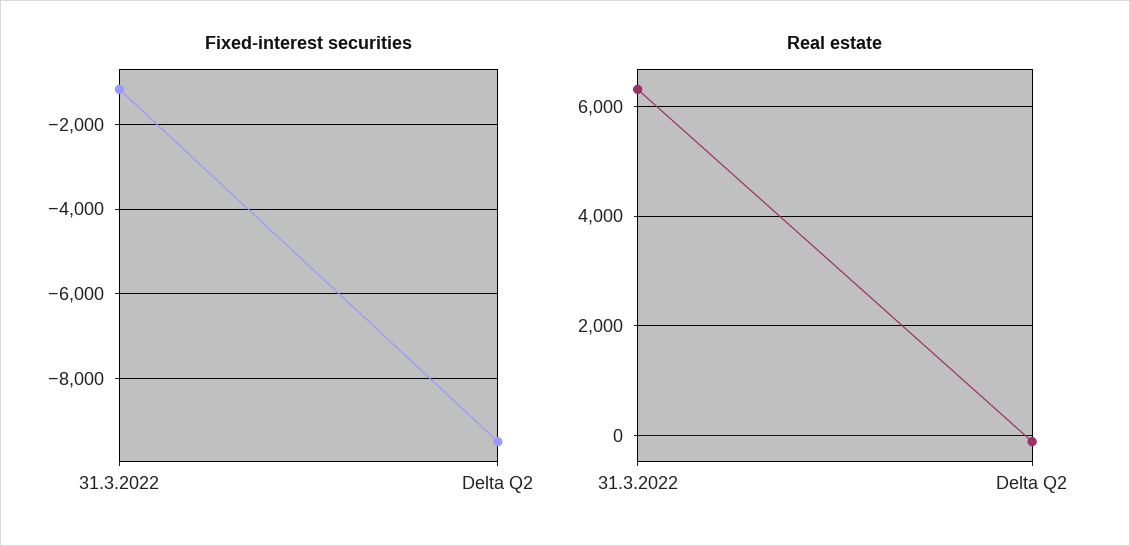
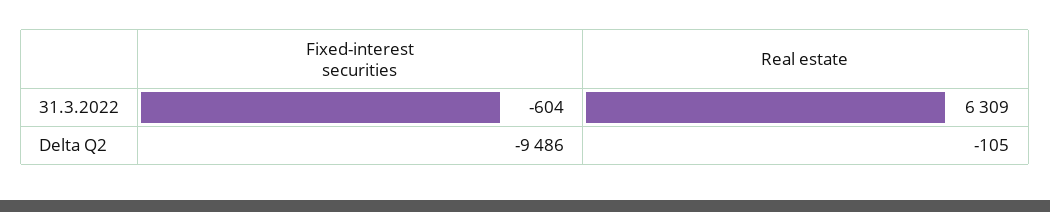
Fixed-interest securities, 31.3.2022: -1200 -> -604

